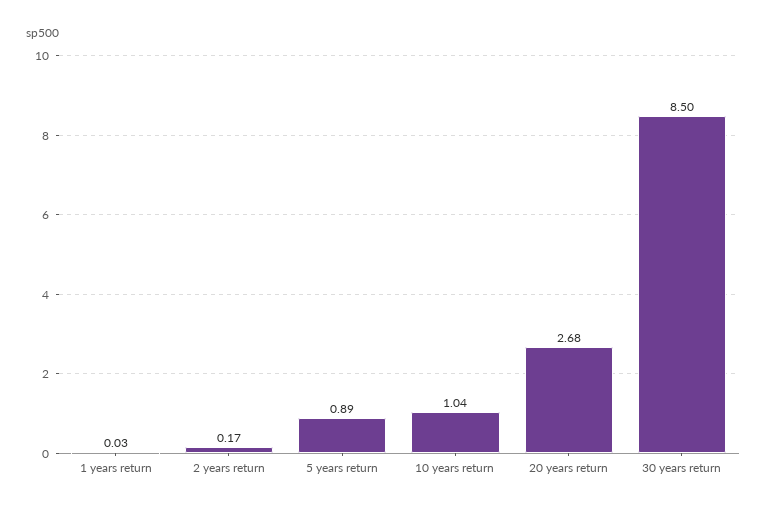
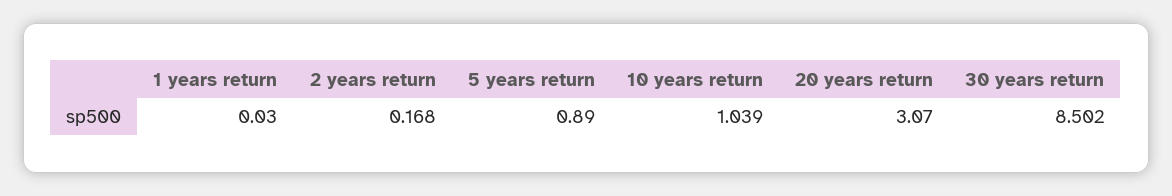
20 years return: 2.68 -> 3.07

